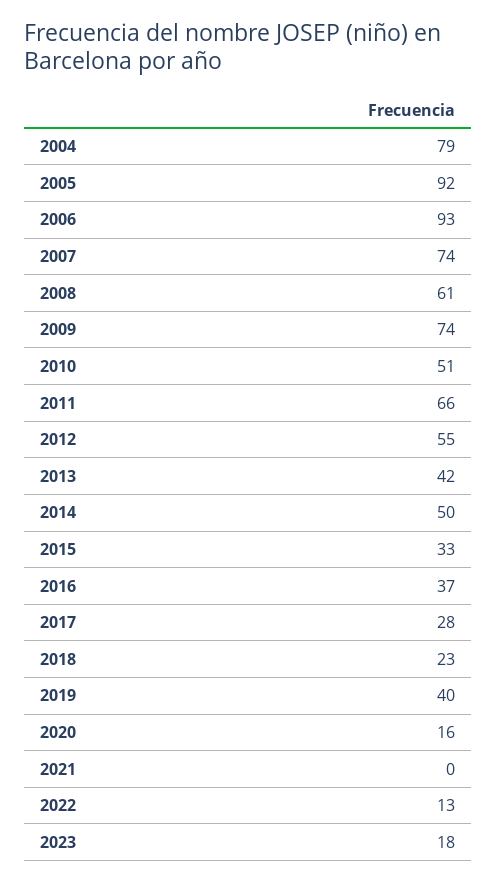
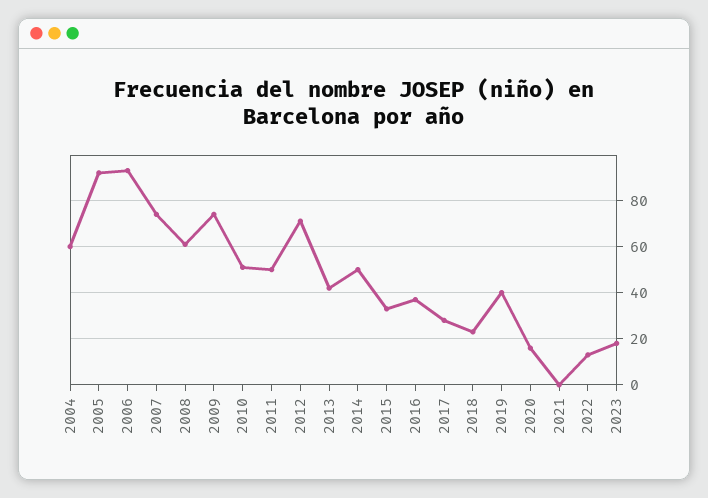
2004: 79 -> 60
2011: 66 -> 50
2012: 55 -> 70

